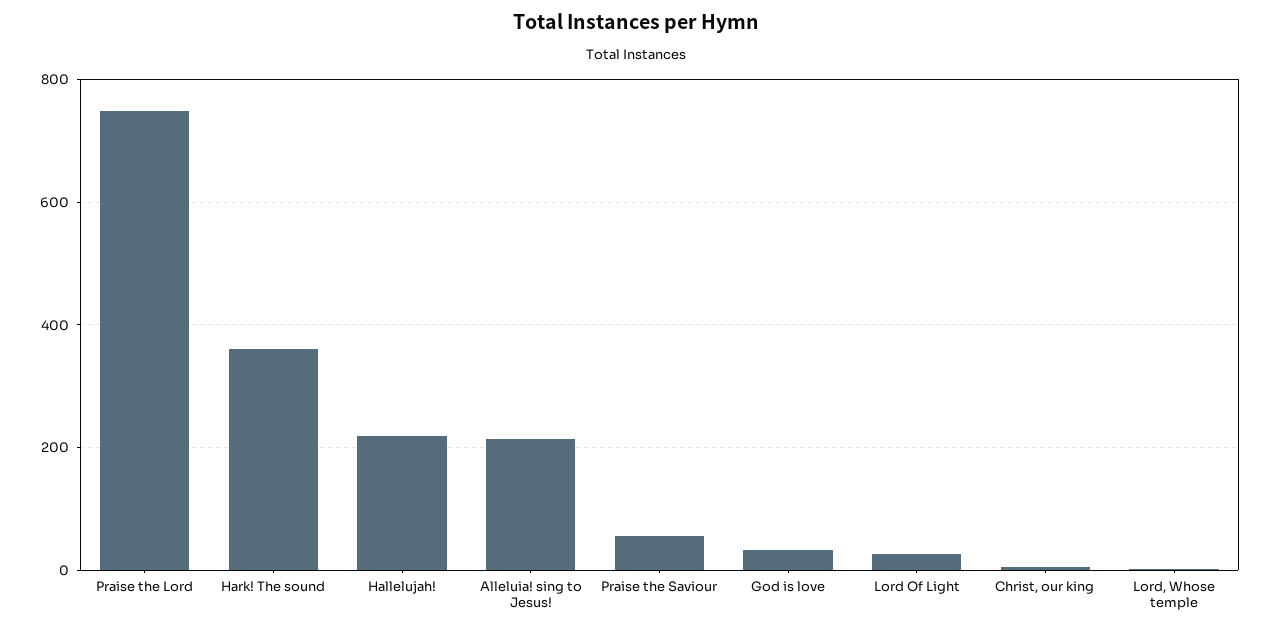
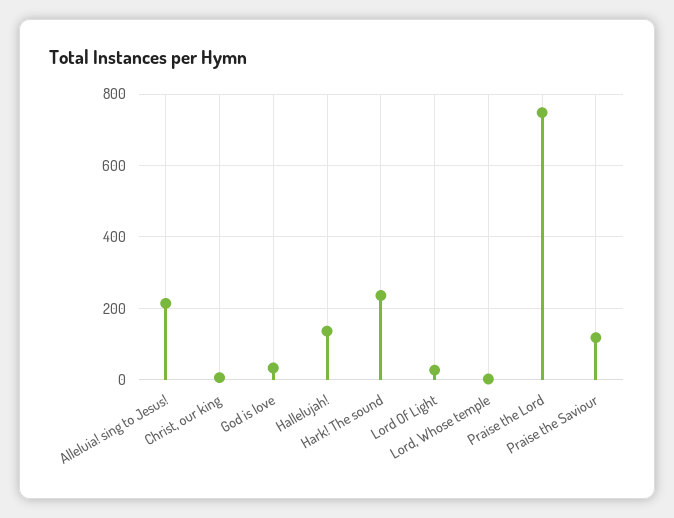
Hark! The sound: 360 -> 240
Hallelujah!: 220 -> 140
Praise the Saviour: 60 -> 120

